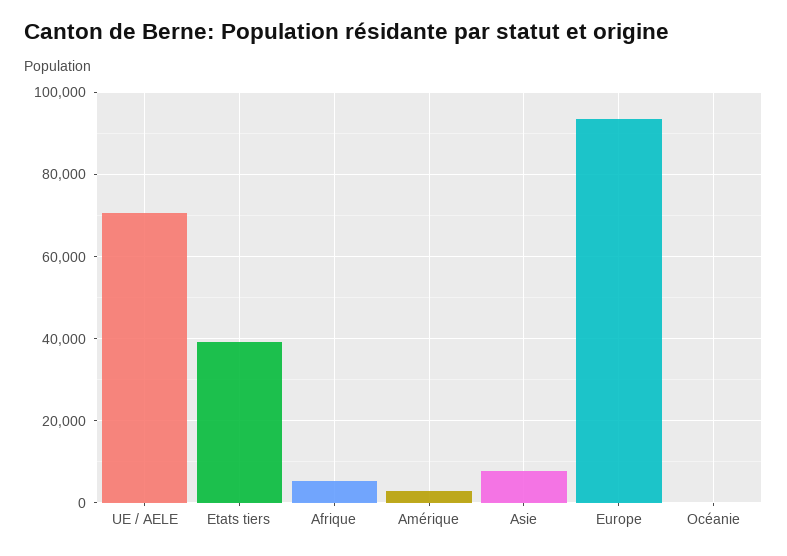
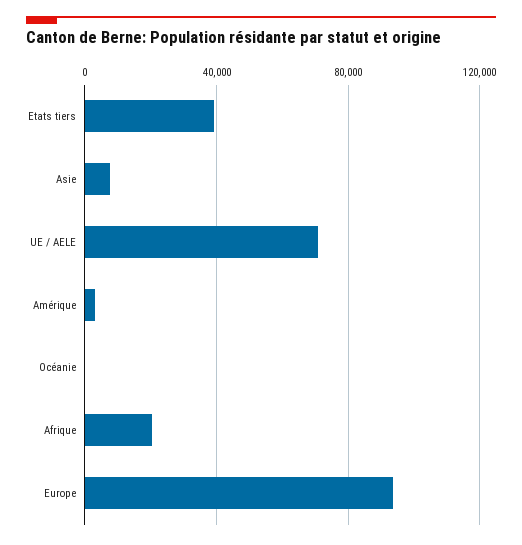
Afrique: 6000 -> 20000

